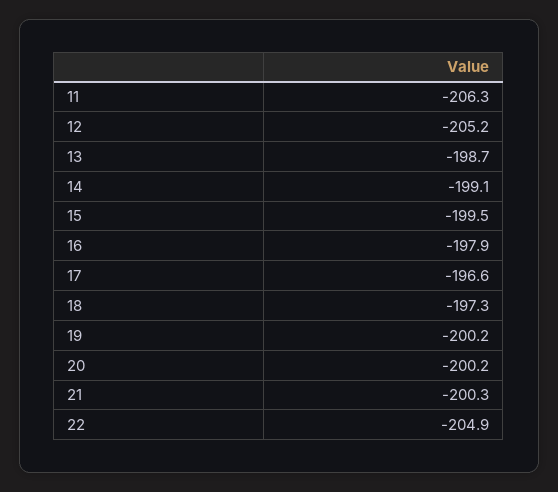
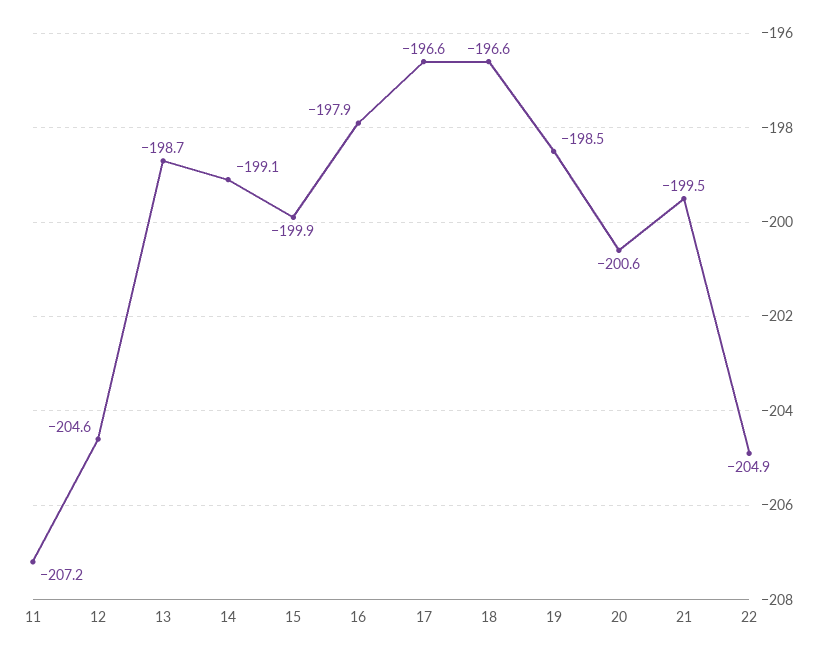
11: -206.3 -> -207.2
12: -205.2 -> -204.6
15: -199.5 -> -199.9
18: -197.3 -> -196.6
19: -200.2 -> -198.5
20: -200.2 -> -200.6
21: -200.3 -> -199.5

